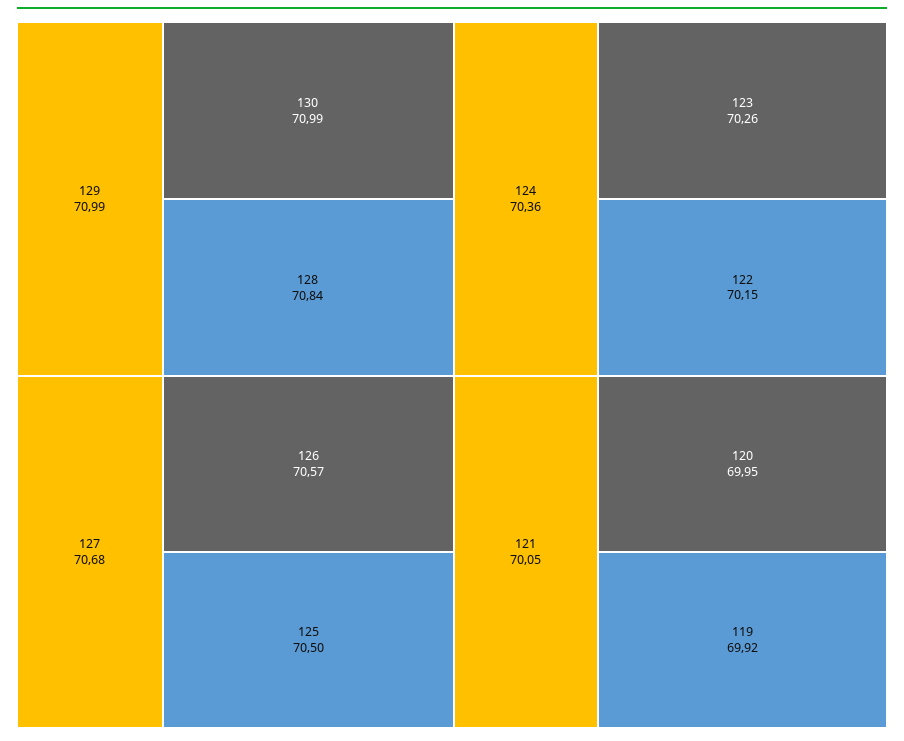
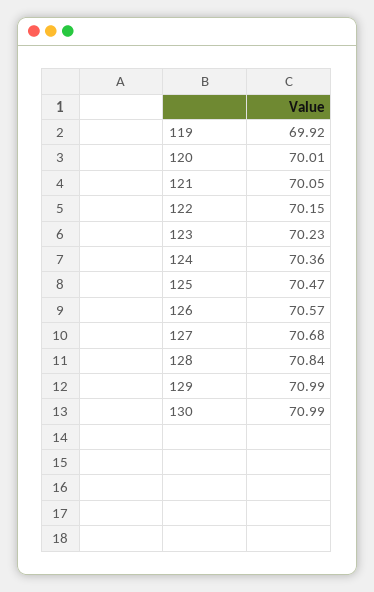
125: 70.5 -> 70.47
123: 70.26 -> 70.23
120: 69.95 -> 70.01

